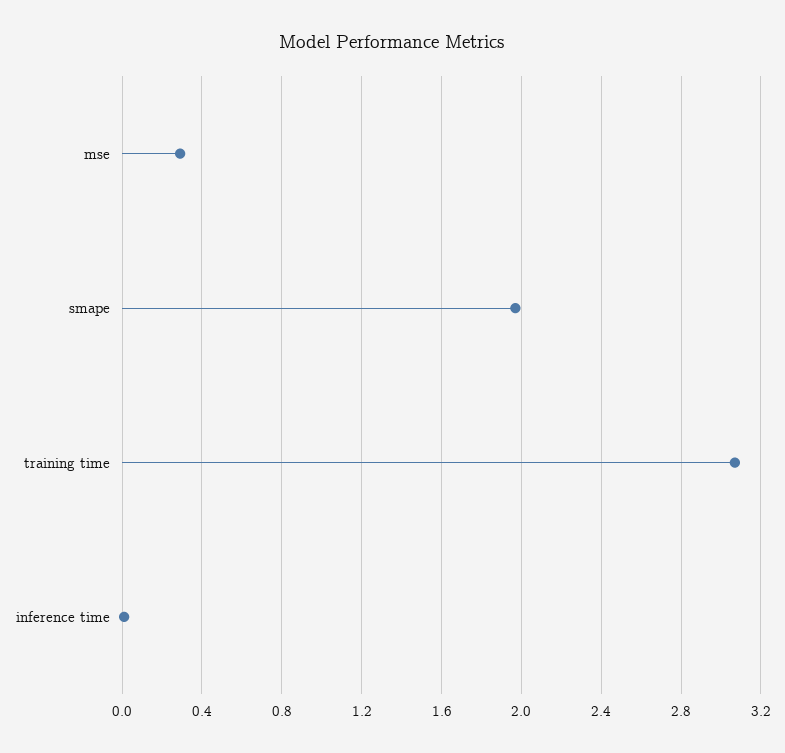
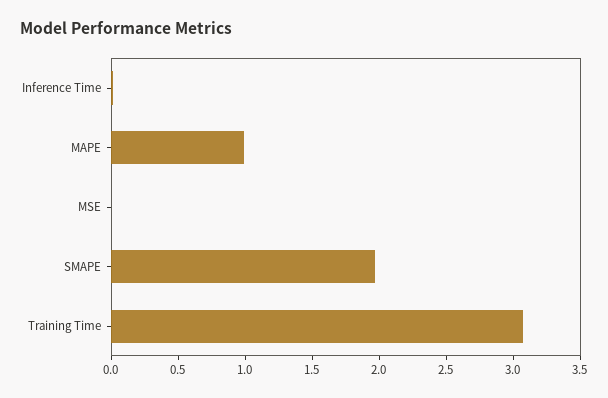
mse: 0.3 -> 0
MAPE: none -> 1

